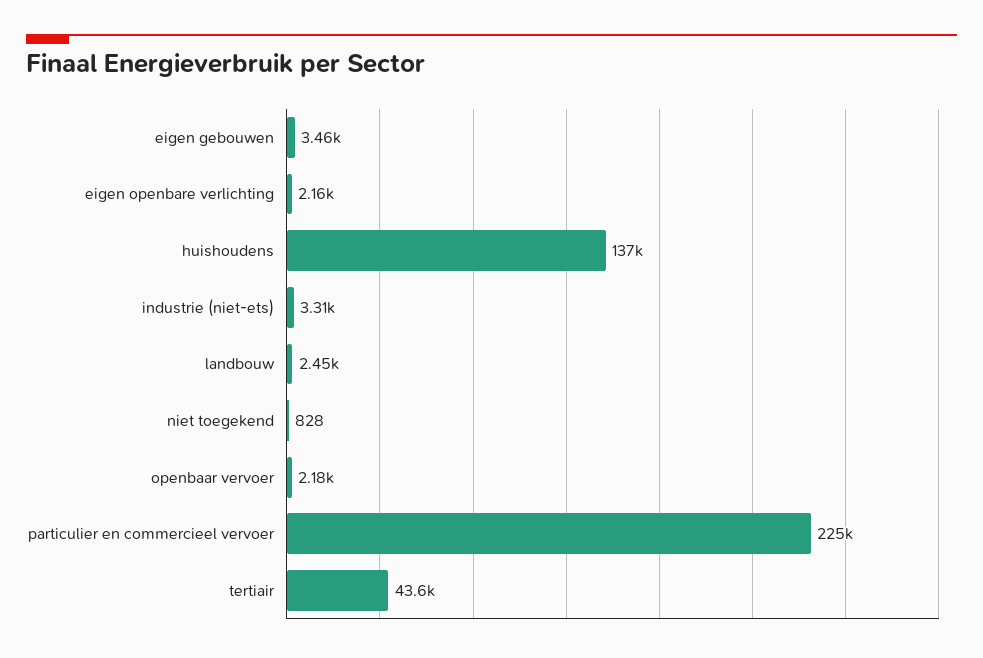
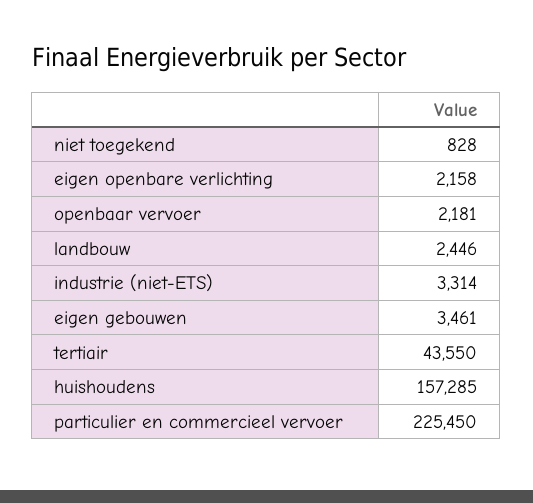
huishoudens: 137000 -> 157285

